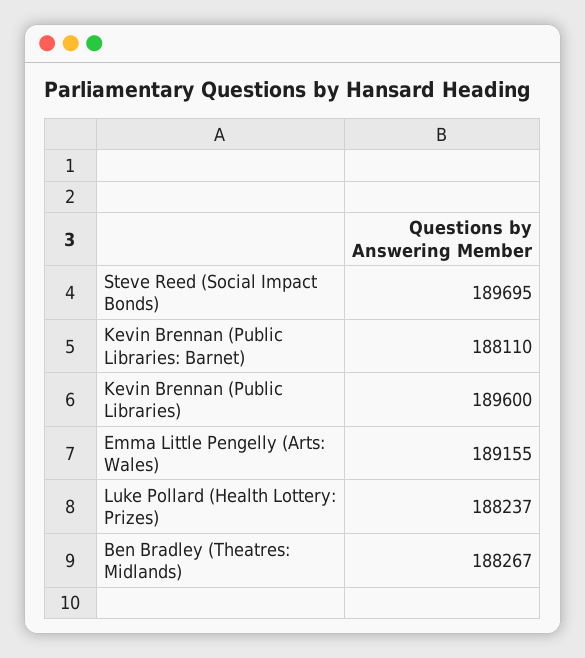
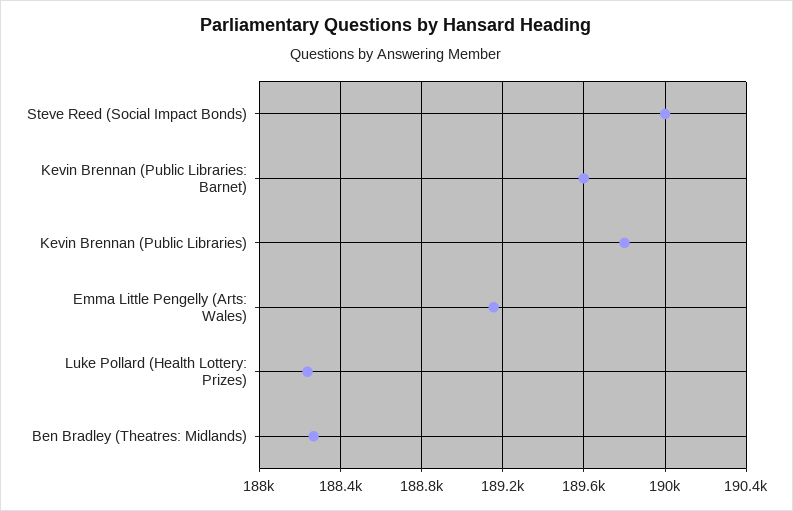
Steve Reed (Social Impact Bonds): 189695 -> 190000
Kevin Brennan (Public Libraries: Barnet): 188110 -> 189600
Kevin Brennan (Public Libraries): 189600 -> 189800

